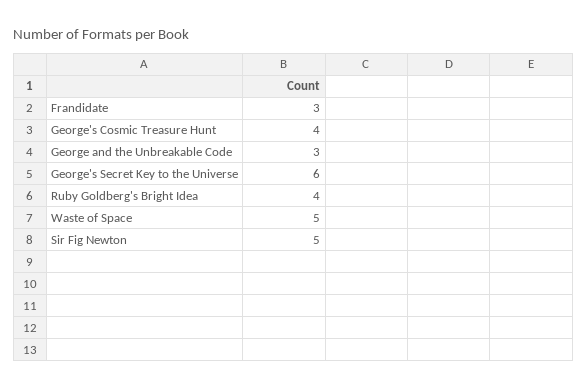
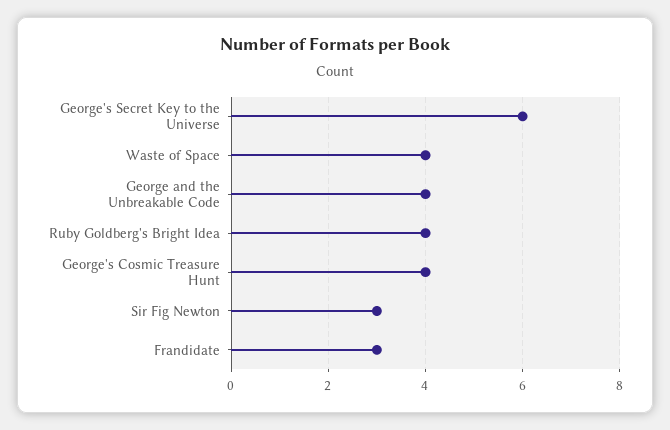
George and the Unbreakable Code: 3 -> 4
Waste of Space: 5 -> 4
Sir Fig Newton: 5 -> 3

